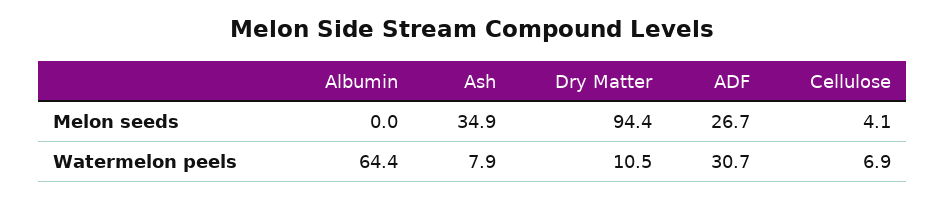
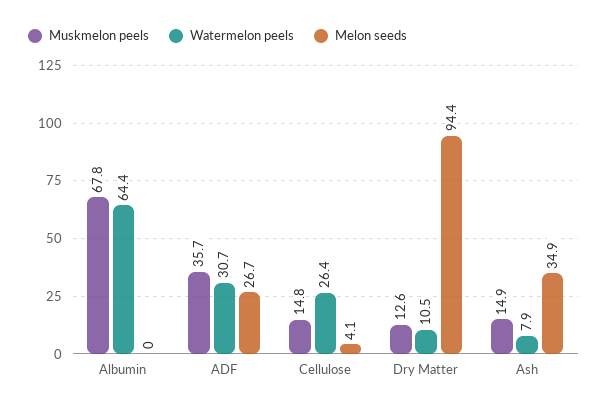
Watermelon peels, Cellulose: 6.9 -> 26.4
Muskmelon peels, Albumin: none -> 67.8
Muskmelon peels, ADF: none -> 35.7
Muskmelon peels, Cellulose: none -> 14.8
Muskmelon peels, Dry Matter: none -> 12.6
Muskmelon peels, Ash: none -> 14.9

